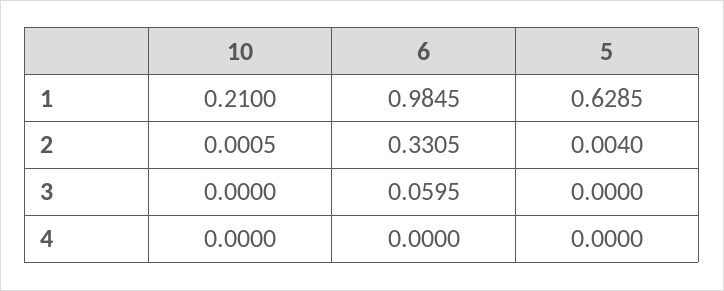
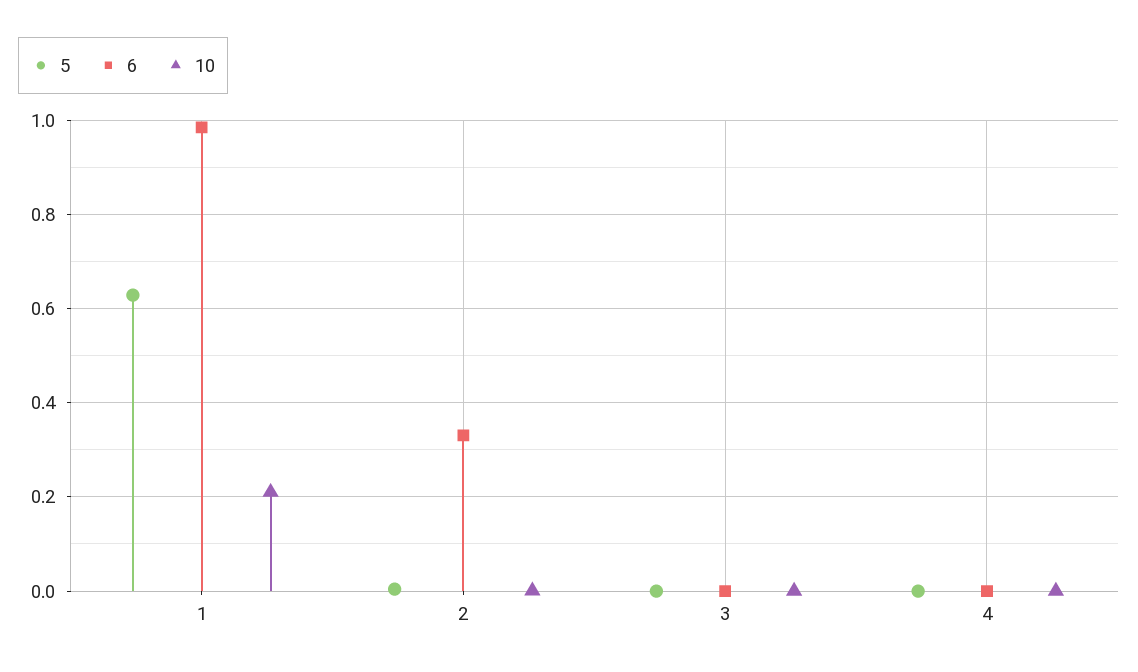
6, 3: 0.0595 -> 0

